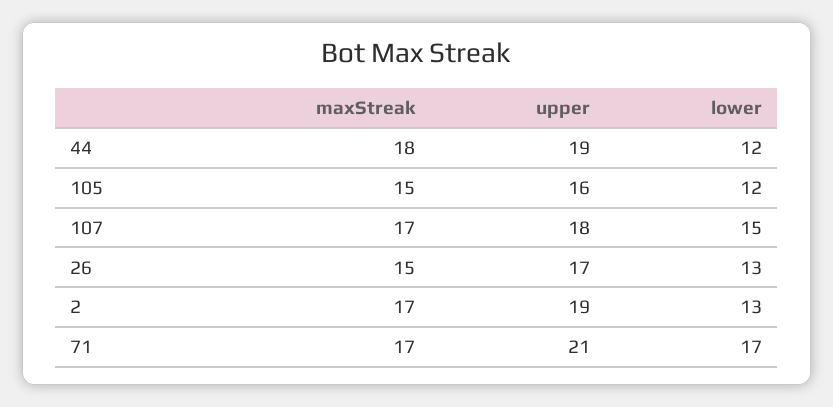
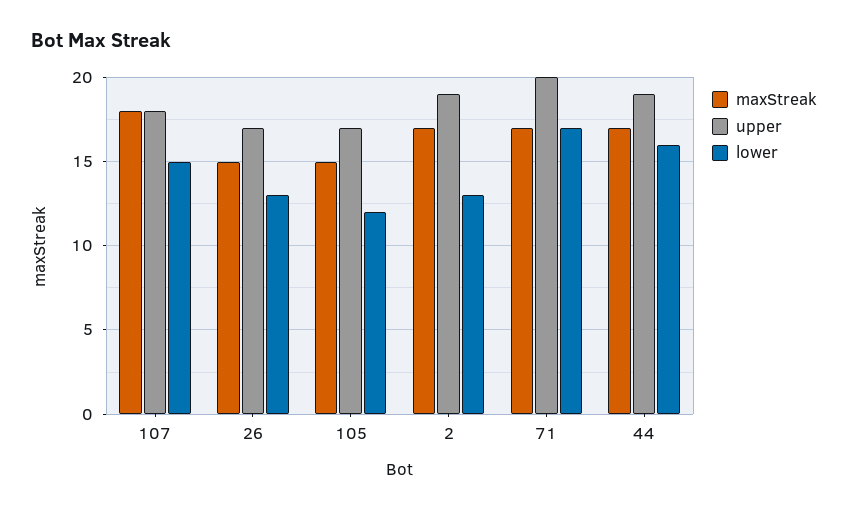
maxStreak, 44: 18 -> 17
lower, 44: 12 -> 16
upper, 105: 16 -> 17
maxStreak, 107: 17 -> 18
upper, 71: 21 -> 20

